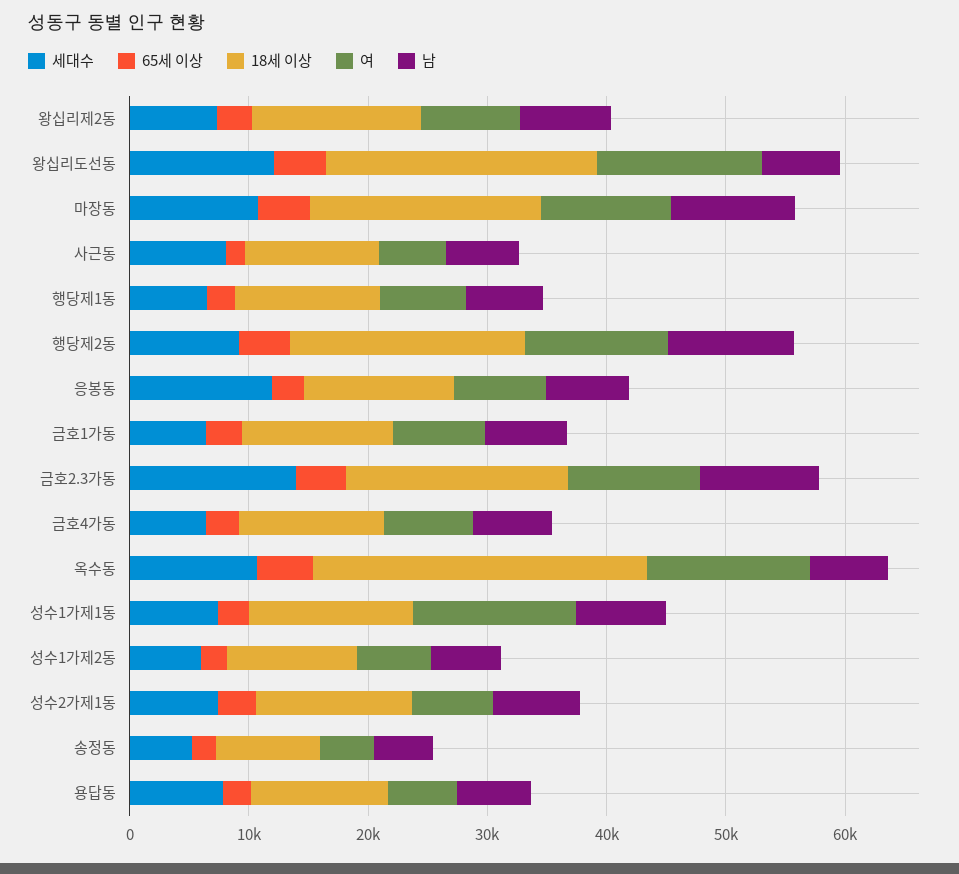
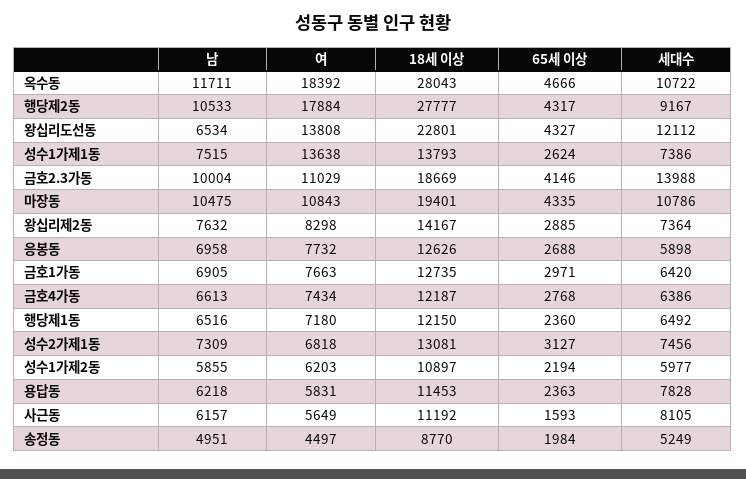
18세 이상, 행당제2동: 20000 -> 27777
여, 행당제2동: 12000 -> 17884
세대수, 응봉동: 12000 -> 5898
여, 옥수동: 14000 -> 18392
남, 옥수동: 6000 -> 11711

